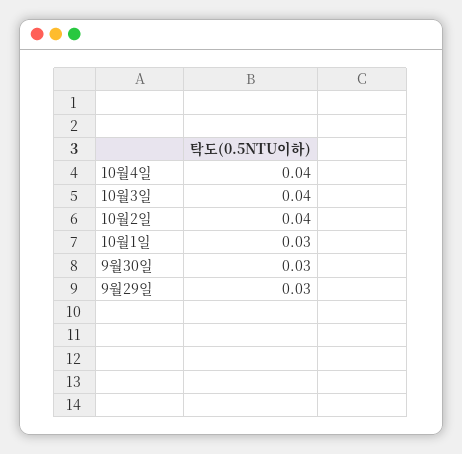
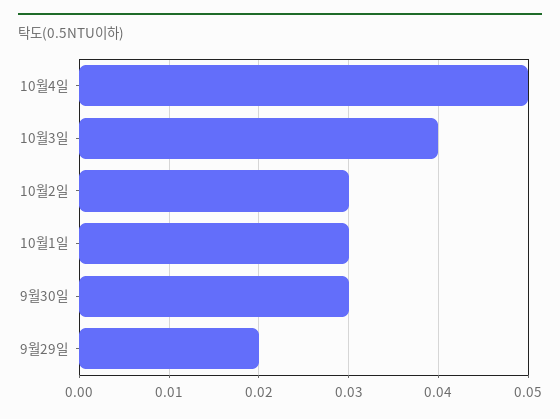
10월4일: 0.04 -> 0.05
10월2일: 0.04 -> 0.03
9월29일: 0.03 -> 0.02

